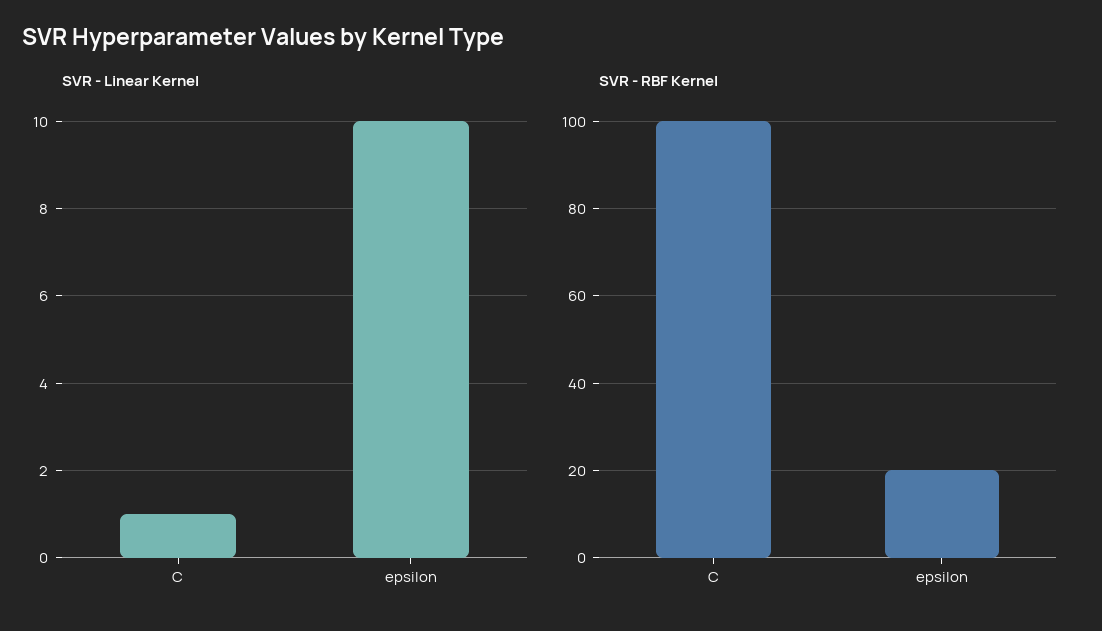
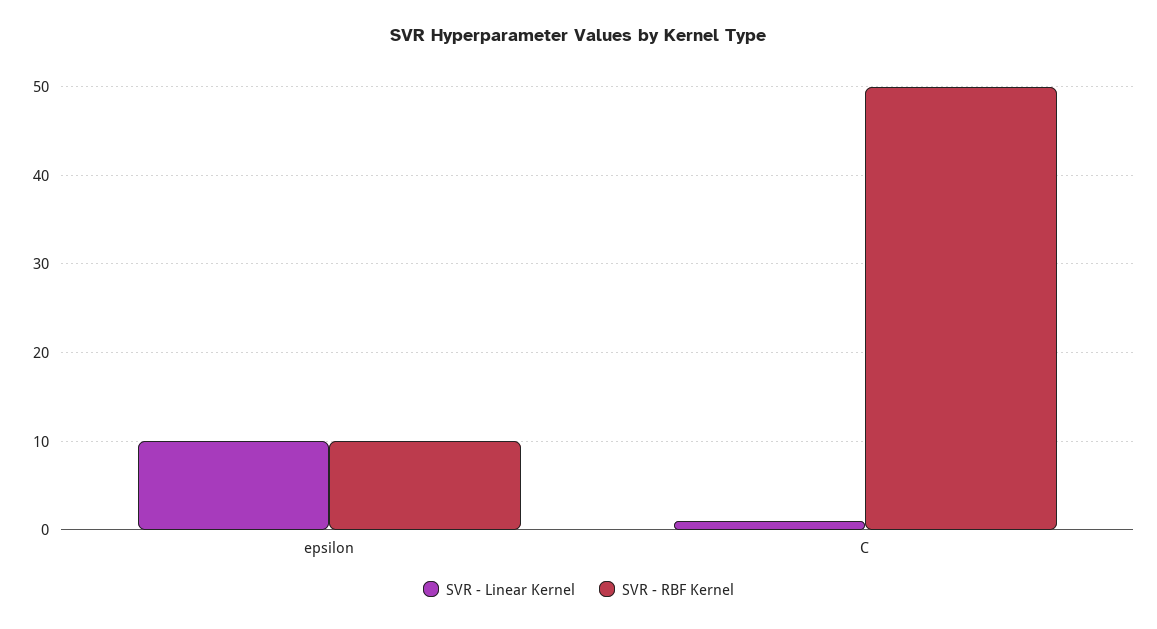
SVR - RBF Kernel, C: 100 -> 50
SVR - RBF Kernel, epsilon: 20 -> 10

